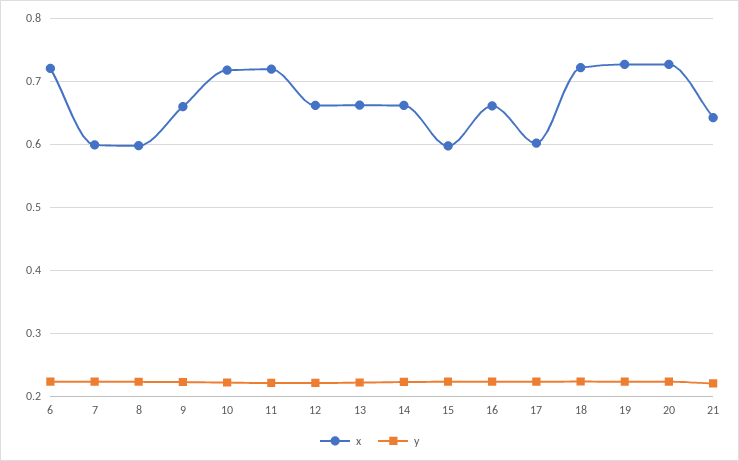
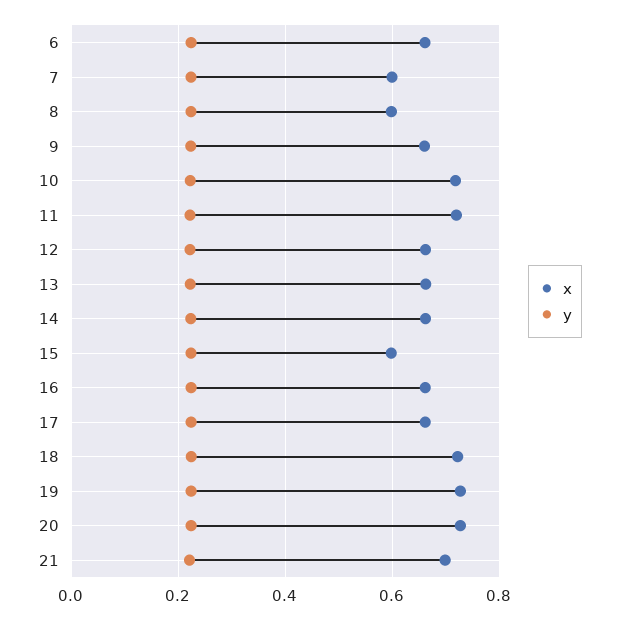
x, 6: 0.72 -> 0.66
x, 17: 0.6 -> 0.66
x, 21: 0.64 -> 0.7

